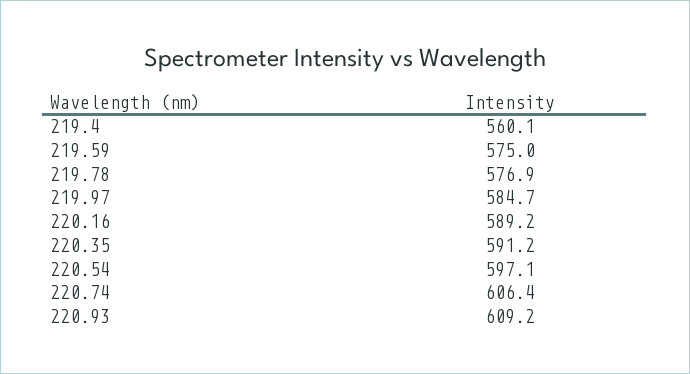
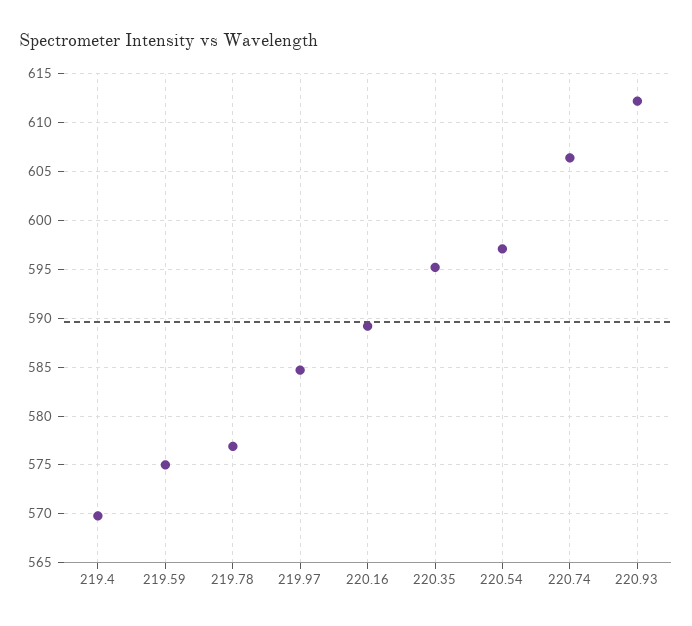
219.4: 560.1 -> 570
220.35: 591.2 -> 595
220.93: 609.2 -> 612

